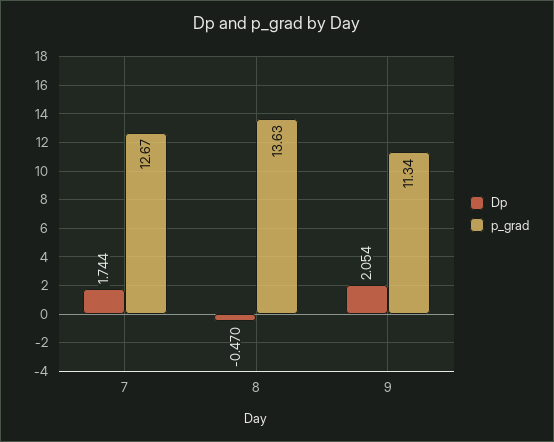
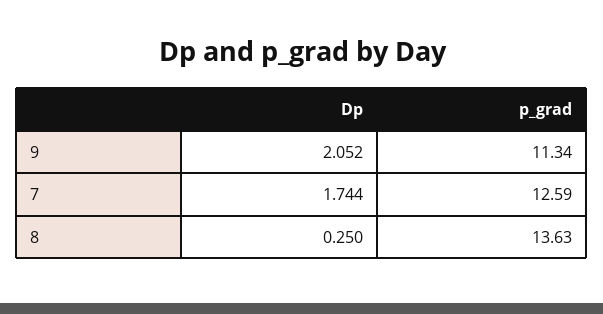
p_grad, 7: 12.67 -> 12.59
Dp, 8: -0.47 -> 0.25
Dp, 9: 2.054 -> 2.052

